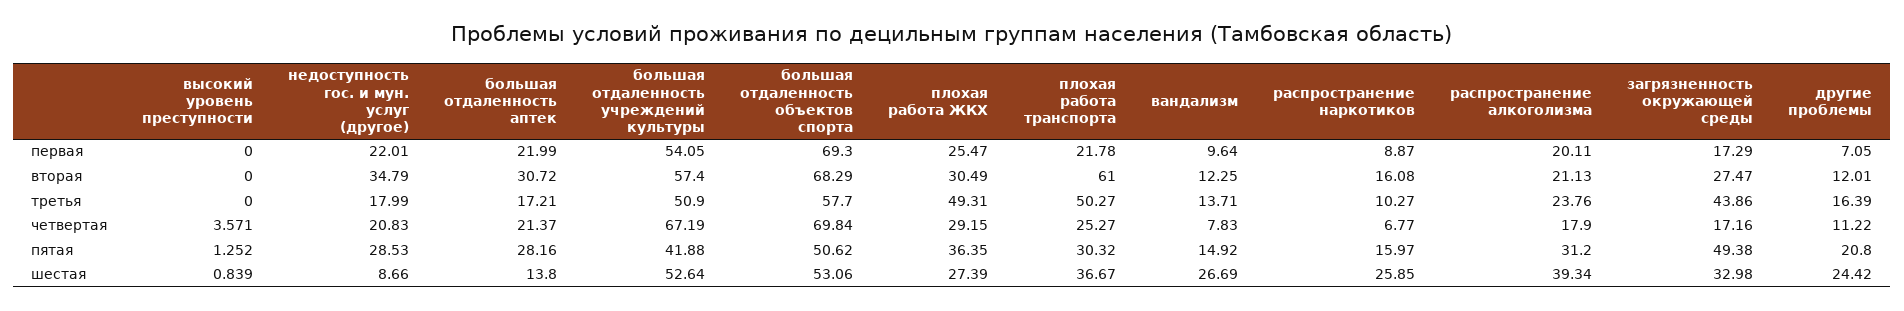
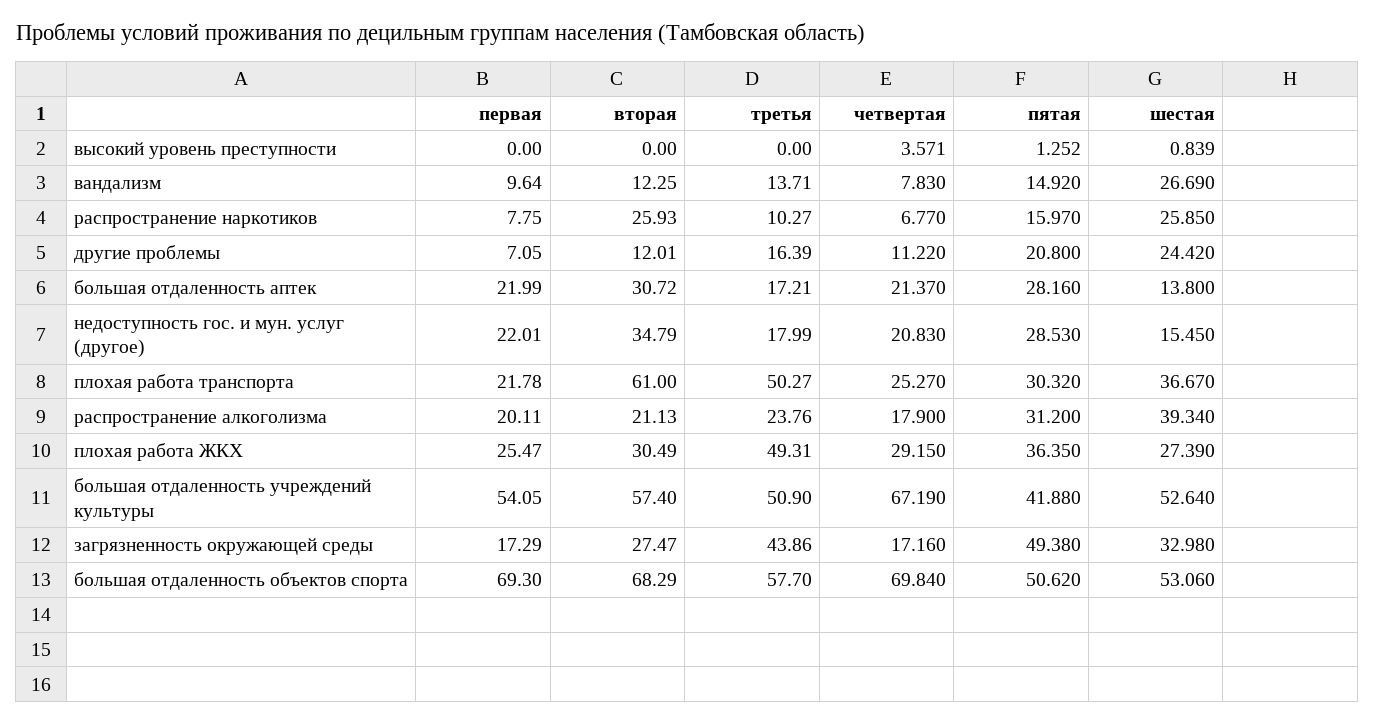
распространение наркотиков, первая: 8.87 -> 7.75
распространение наркотиков, вторая: 16.08 -> 25.93
недоступность гос. и мун. услуг (другое), шестая: 8.66 -> 15.45

